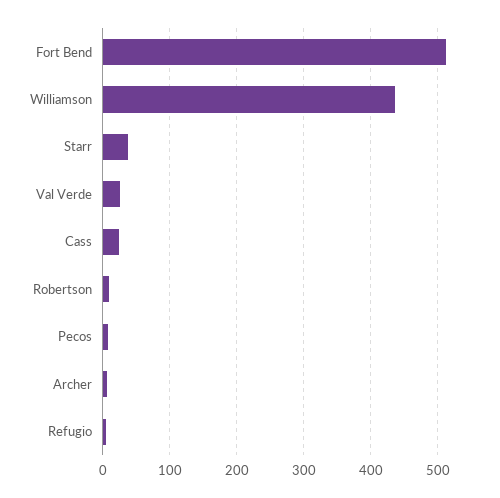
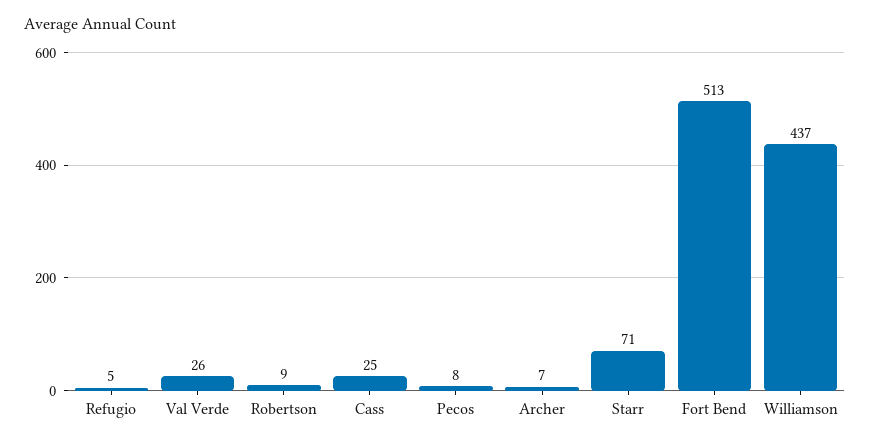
Starr: 40 -> 71

